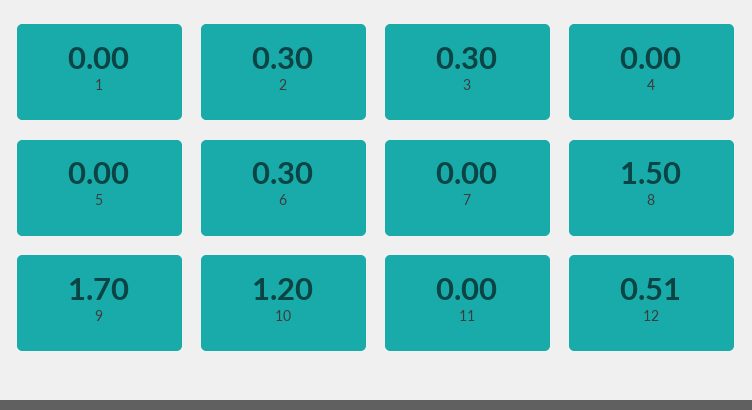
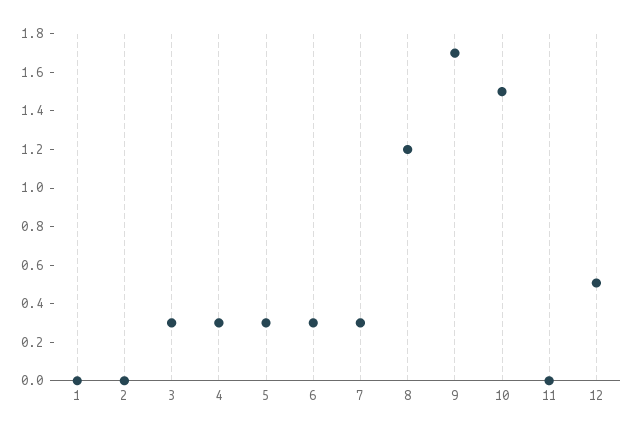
2: 0.3 -> 0
4: 0 -> 0.3
5: 0 -> 0.3
7: 0 -> 0.3
8: 1.5 -> 1.2
10: 1.2 -> 1.5

